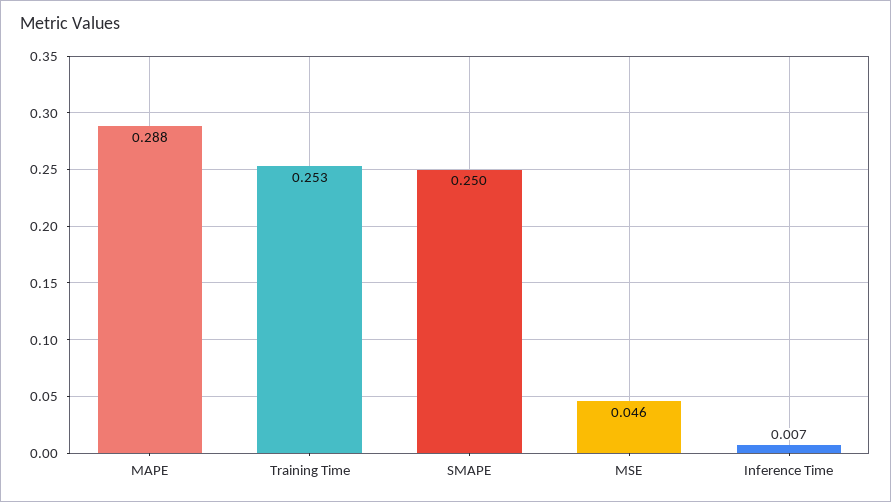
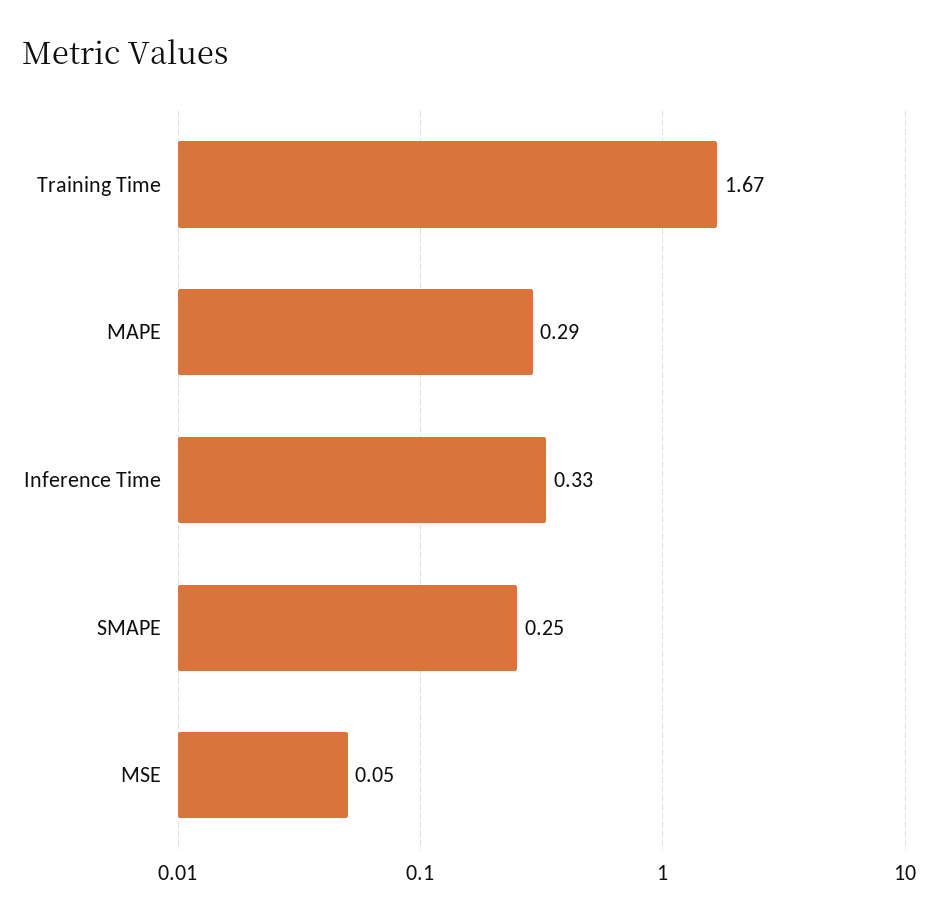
Training Time: 0.253 -> 1.67
Inference Time: 0.007 -> 0.33

